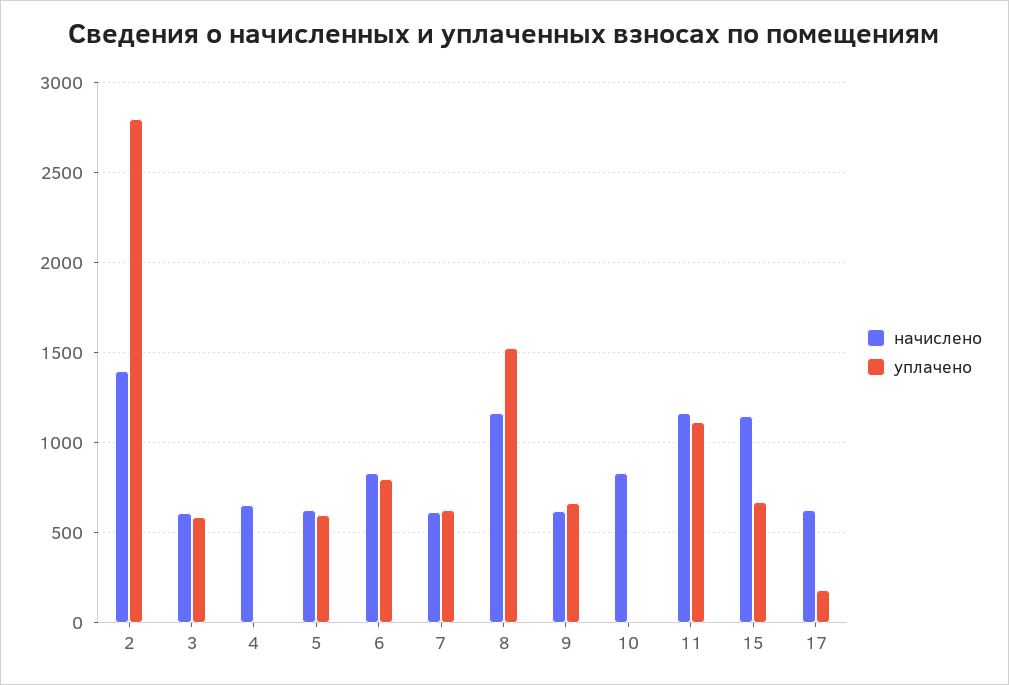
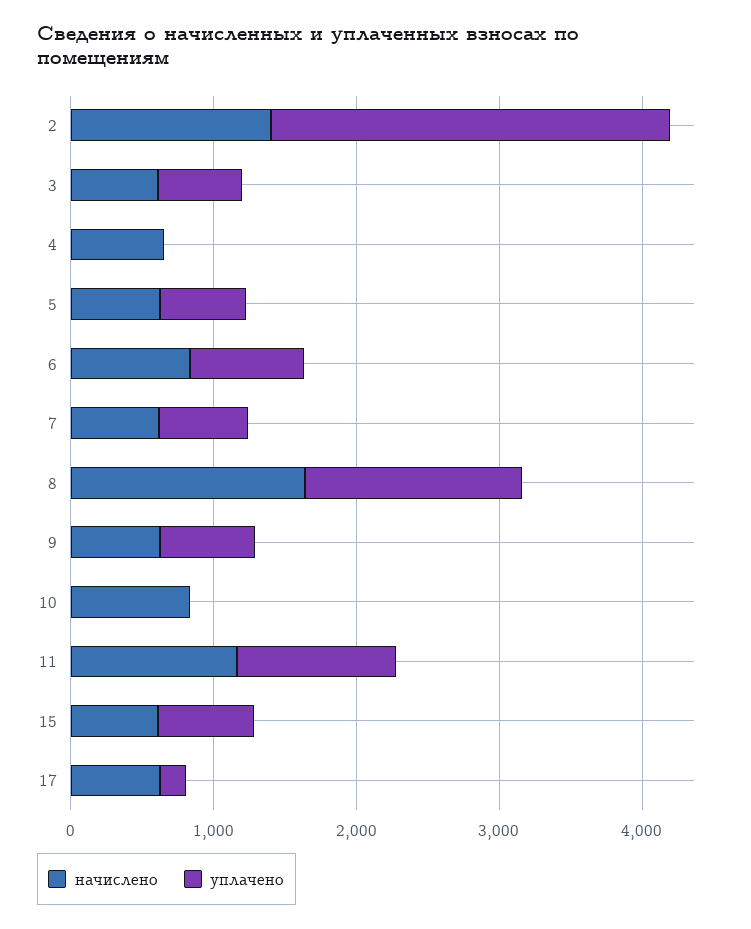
начислено, 8: 1150 -> 1600
начислено, 15: 1150 -> 600

